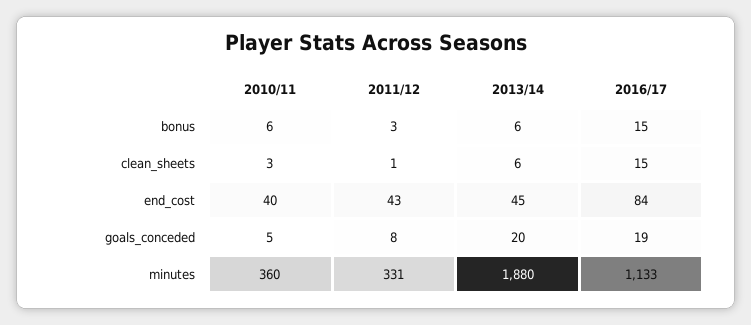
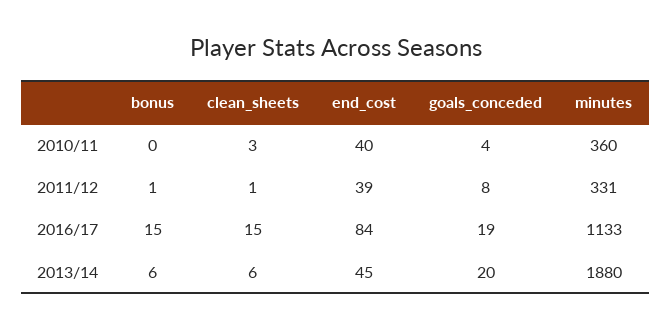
2010/11, bonus: 6 -> 0
2011/12, bonus: 3 -> 1
2011/12, end_cost: 43 -> 39
2010/11, goals_conceded: 5 -> 4

